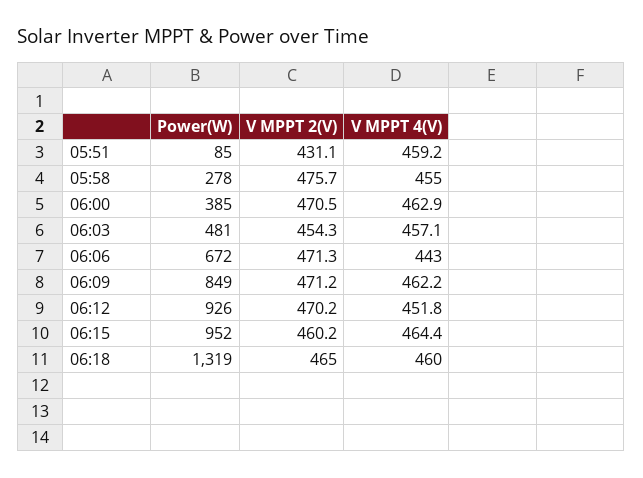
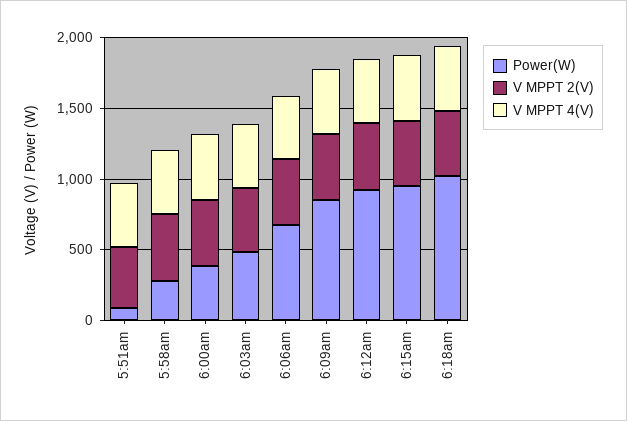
Power(W), 06:18: 1319 -> 1000

